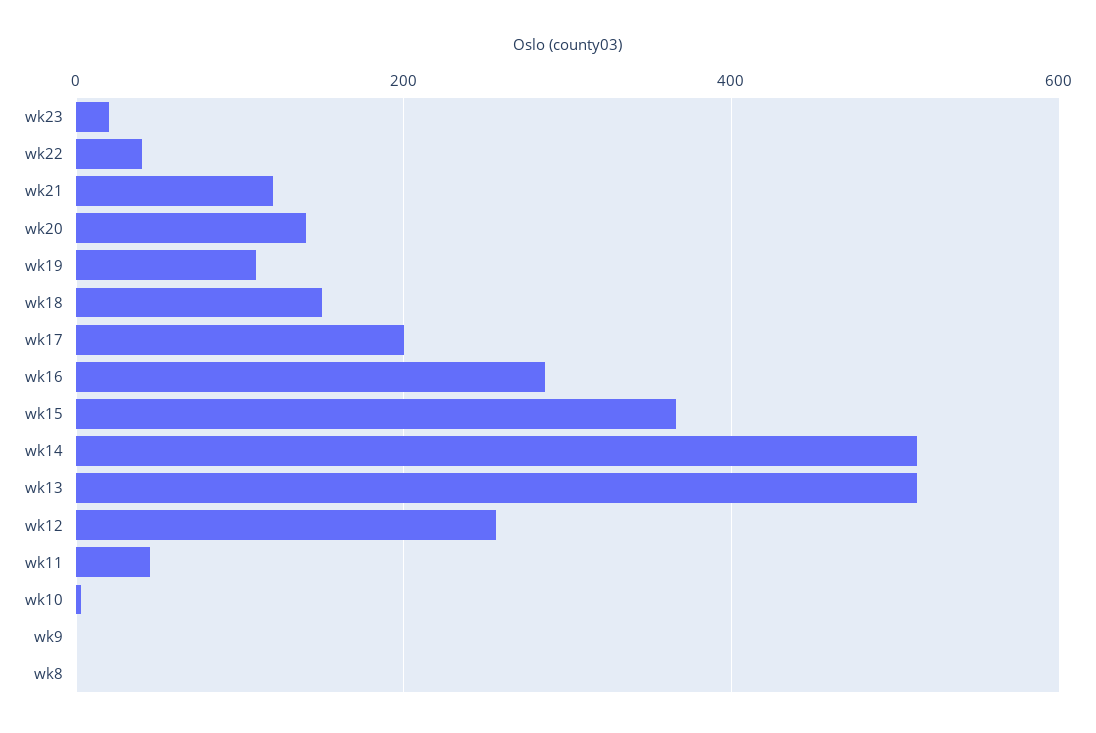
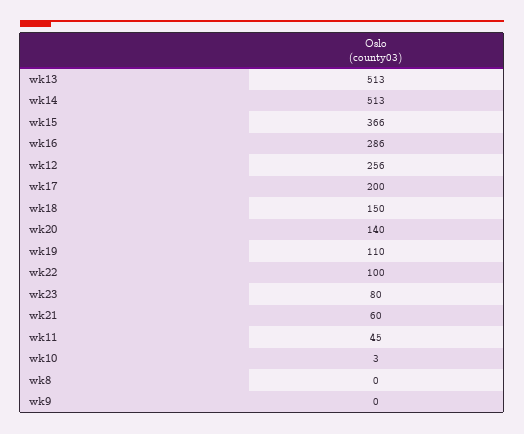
wk23: 20 -> 80
wk22: 40 -> 100
wk21: 120 -> 60

